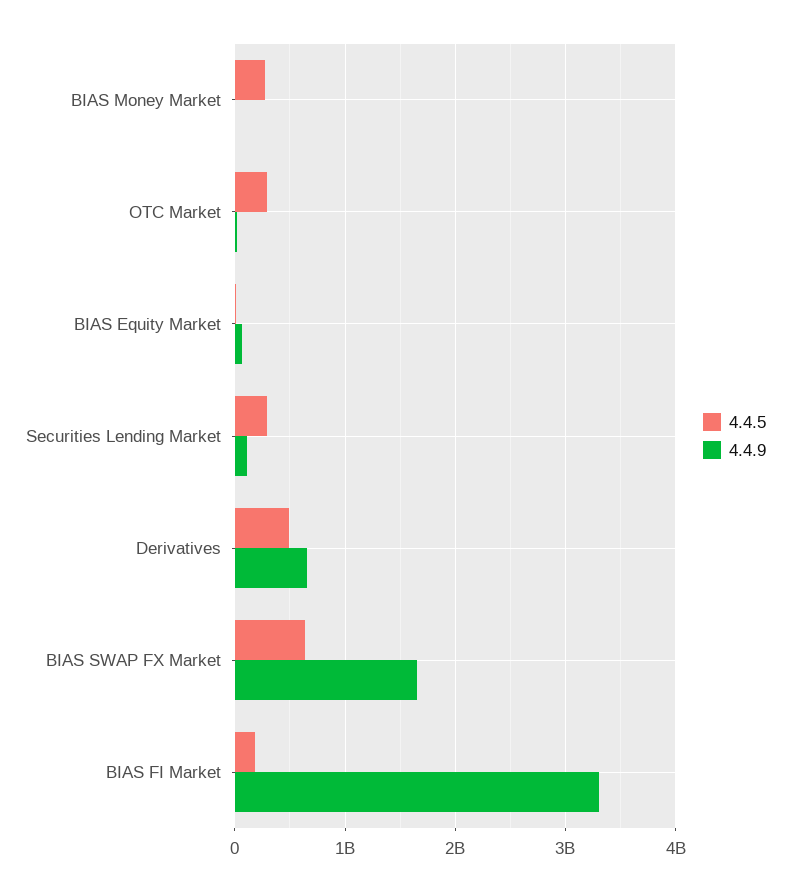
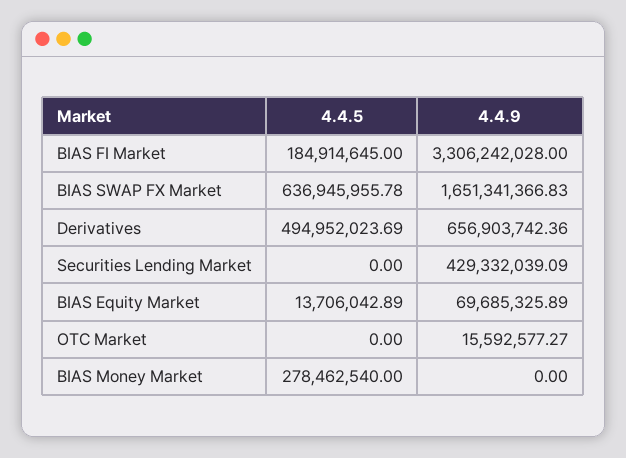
4.4.5, OTC Market: 300000000 -> 0
4.4.5, Securities Lending Market: 300000000 -> 0
4.4.9, Securities Lending Market: 100000000 -> 429332039.09

